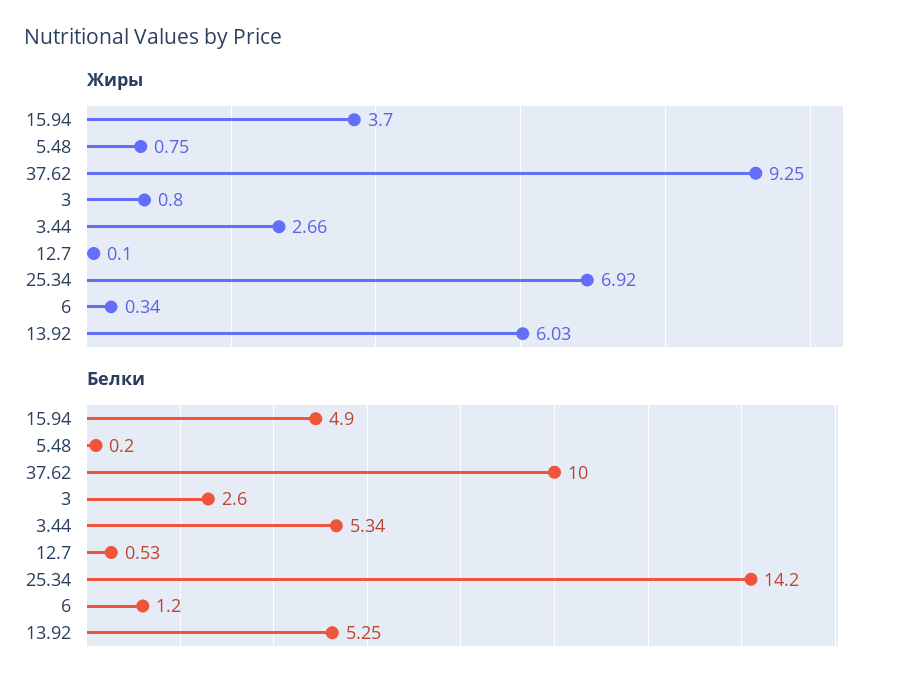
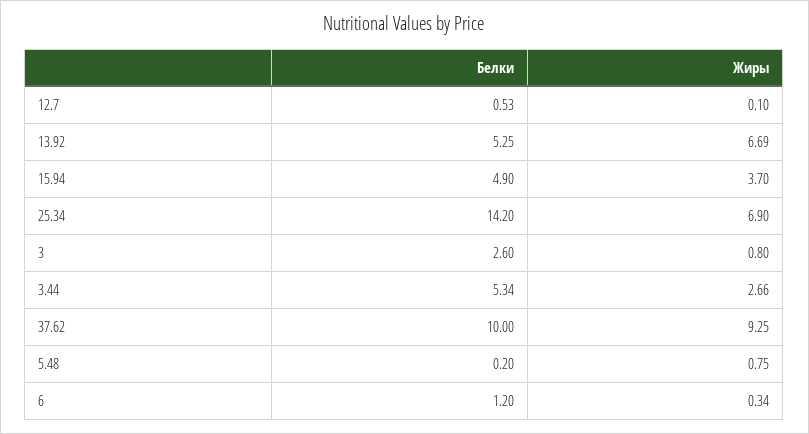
Жиры, 25.34: 6.92 -> 6.9
Жиры, 13.92: 6.03 -> 6.69

